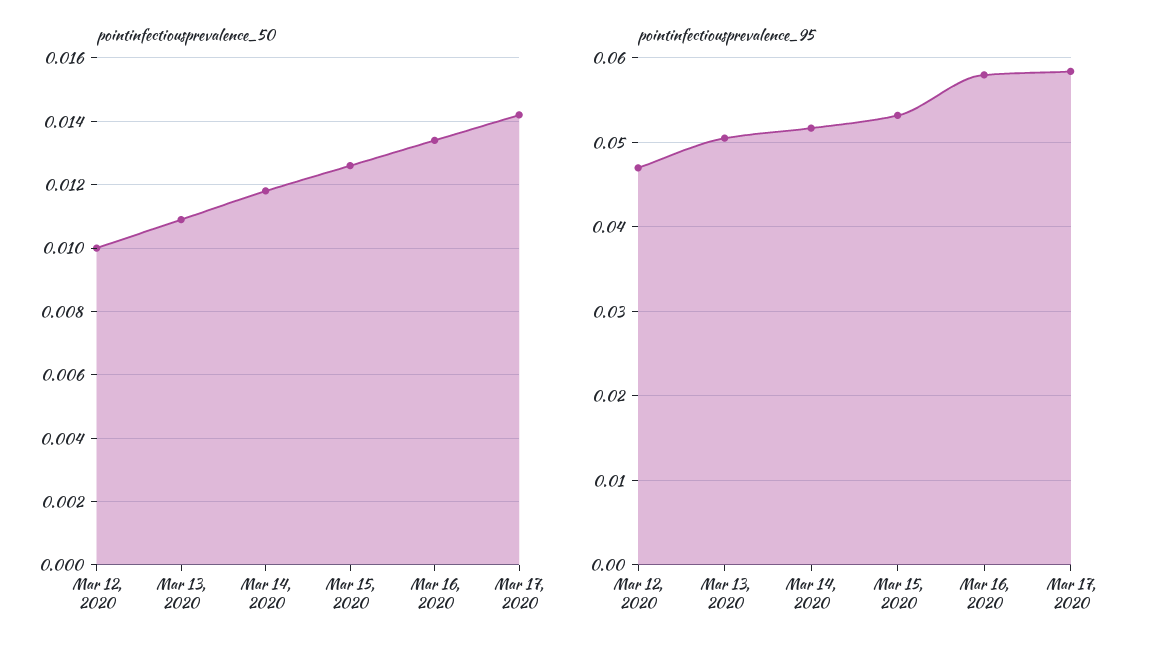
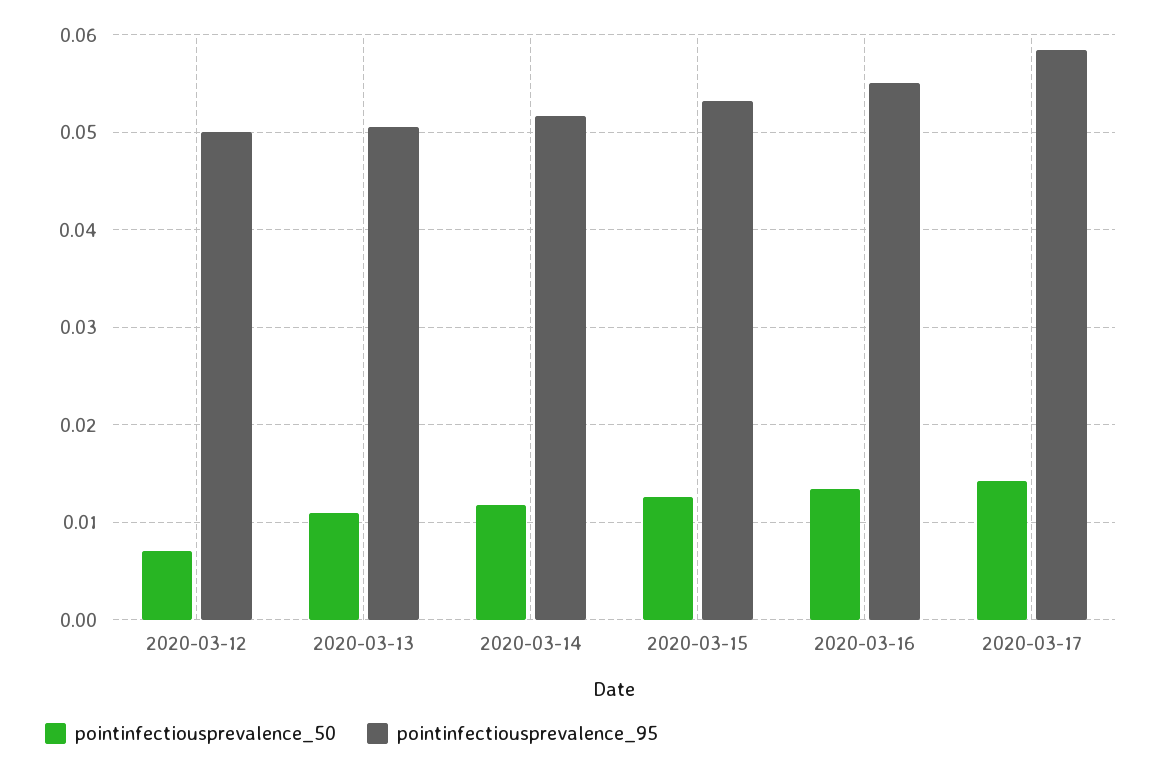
pointinfectiousprevalence_50, Mar 12, 2020: 0.01 -> 0.007
pointinfectiousprevalence_95, Mar 12, 2020: 0.047 -> 0.05
pointinfectiousprevalence_95, Mar 16, 2020: 0.058 -> 0.055

